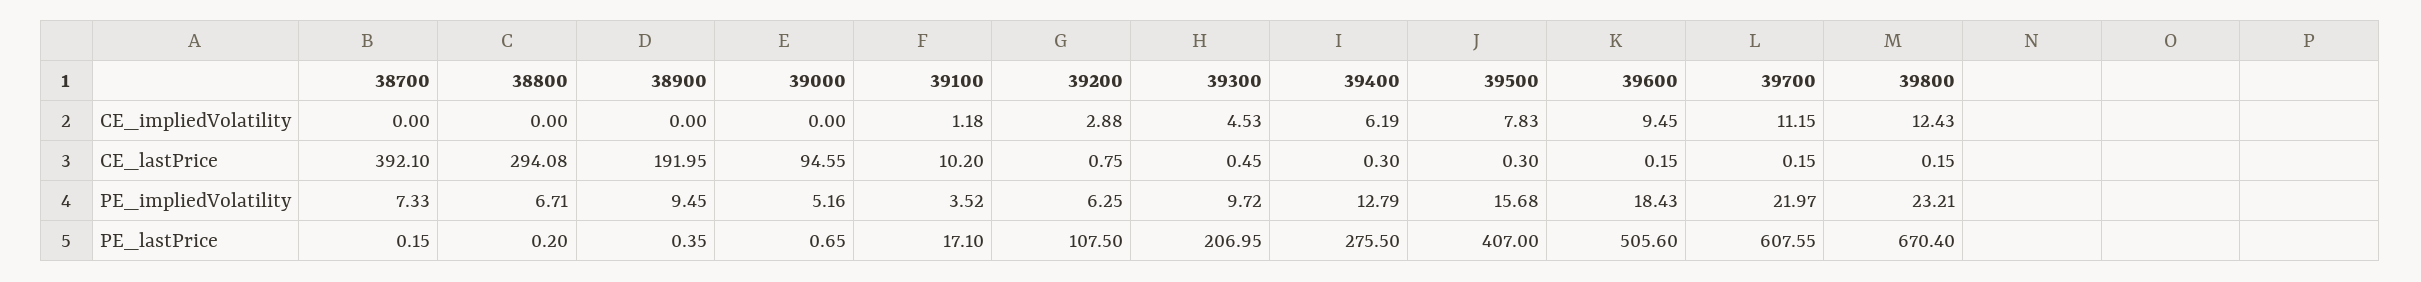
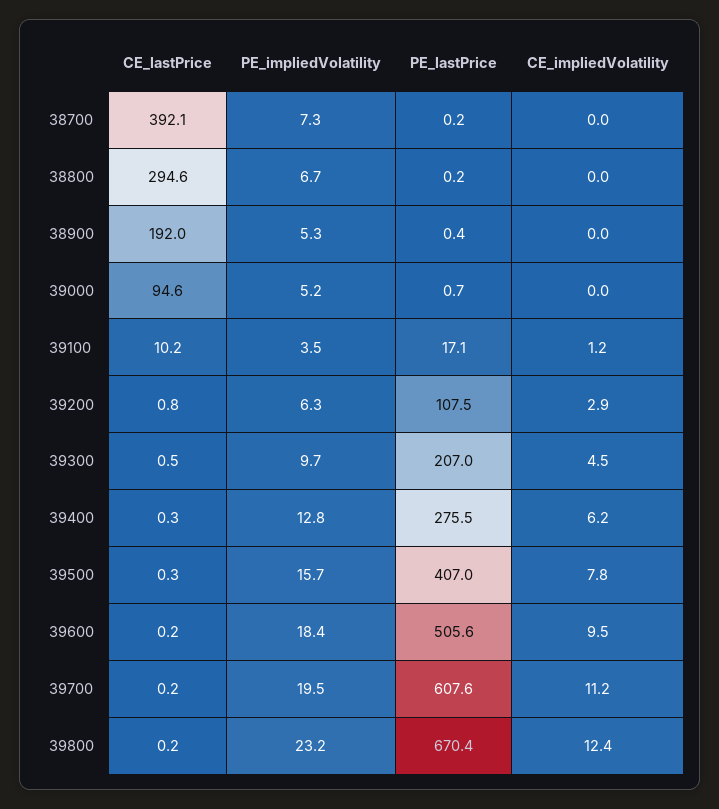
38800, CE_lastPrice: 294.08 -> 294.6
38900, PE_impliedVolatility: 9.45 -> 5.3
39700, PE_impliedVolatility: 21.97 -> 19.5

